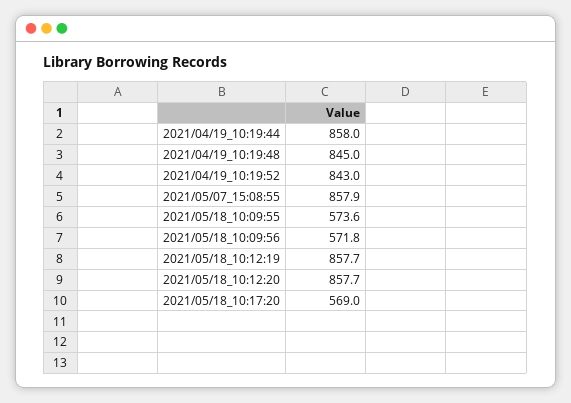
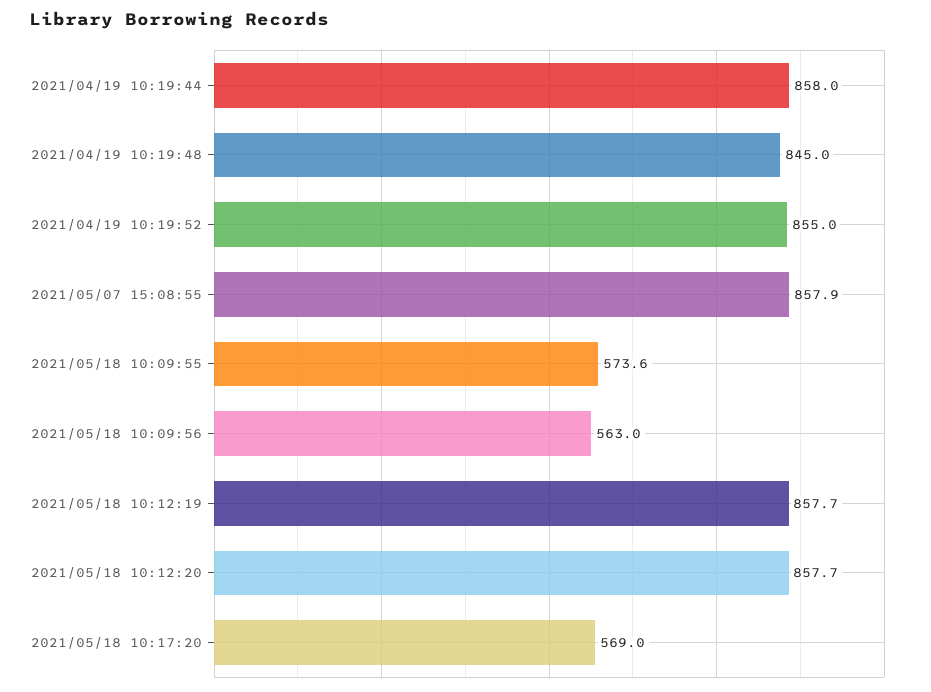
2021/04/19_10:19:52: 843 -> 855
2021/05/18_10:09:56: 571.8 -> 563

